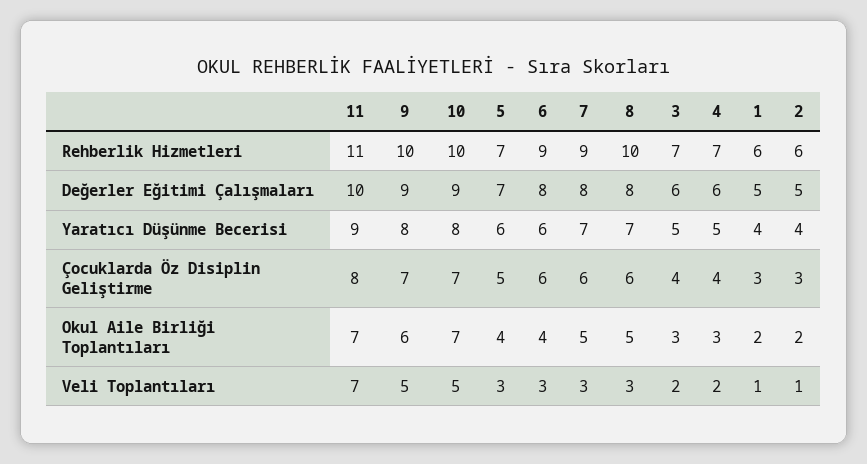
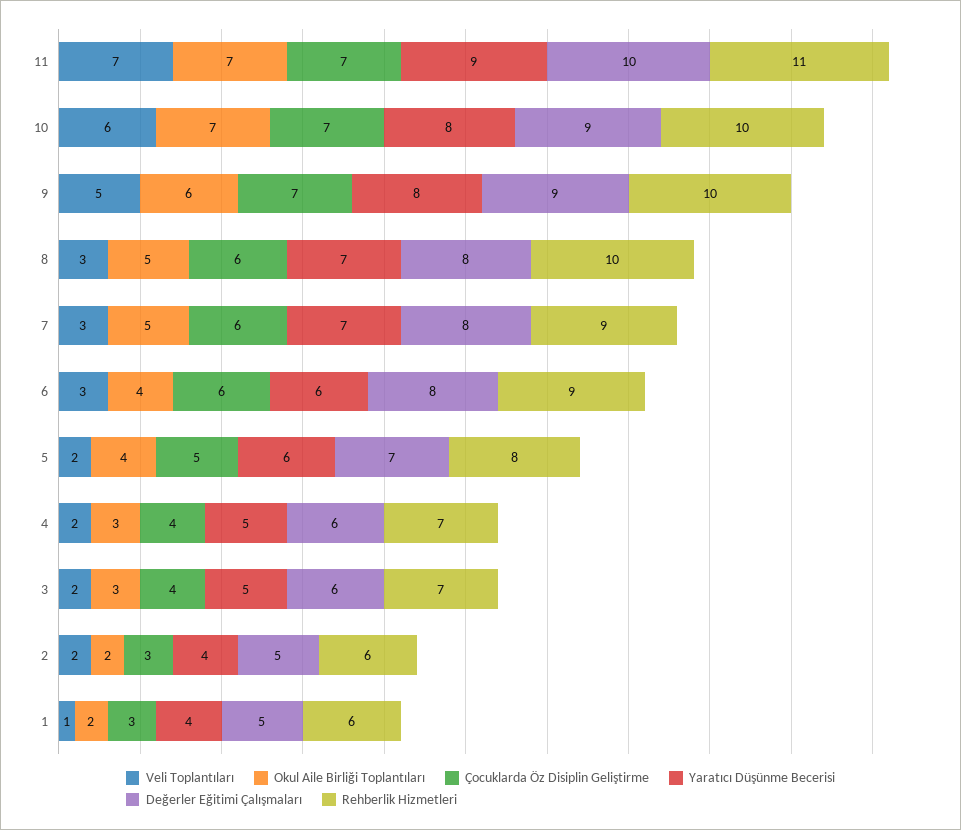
Rehberlik Hizmetleri, 5: 7 -> 8
Çocuklarda Öz Disiplin Geliştirme, 11: 8 -> 7
Veli Toplantıları, 10: 5 -> 6
Veli Toplantıları, 5: 3 -> 2
Veli Toplantıları, 2: 1 -> 2

